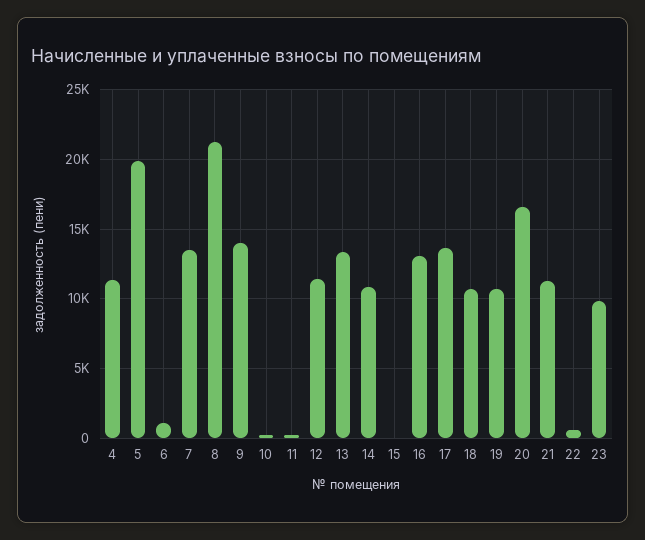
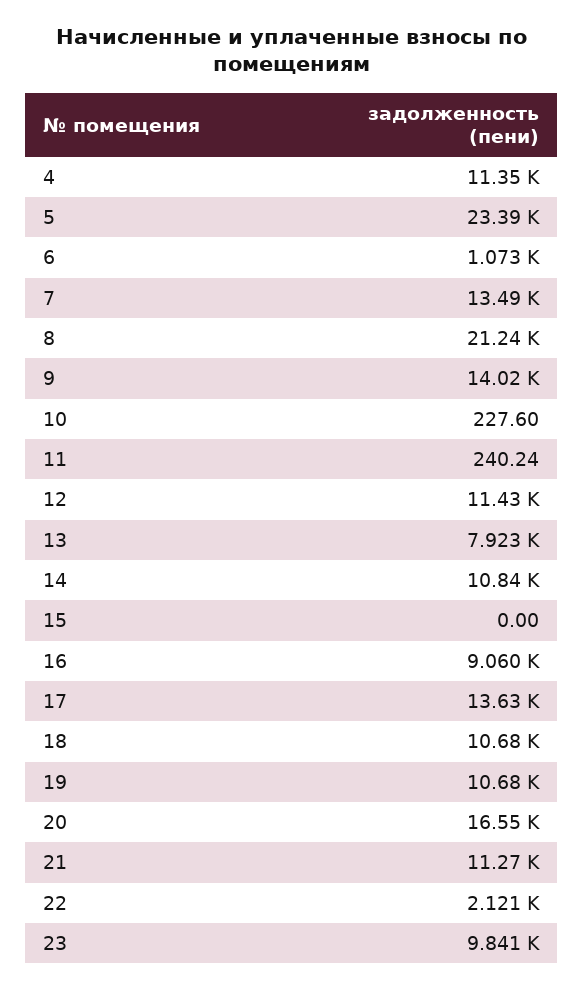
5: 20000 -> 23390
13: 13500 -> 7923
16: 13000 -> 9060
22: 500 -> 2121

